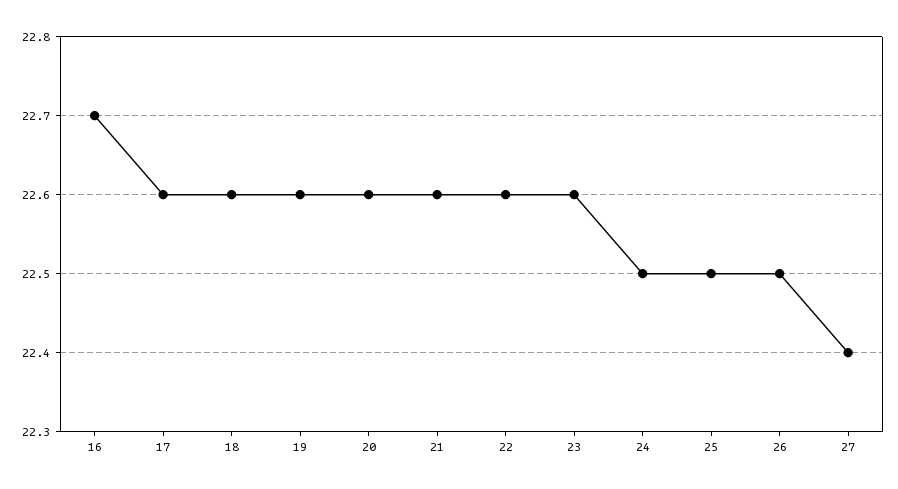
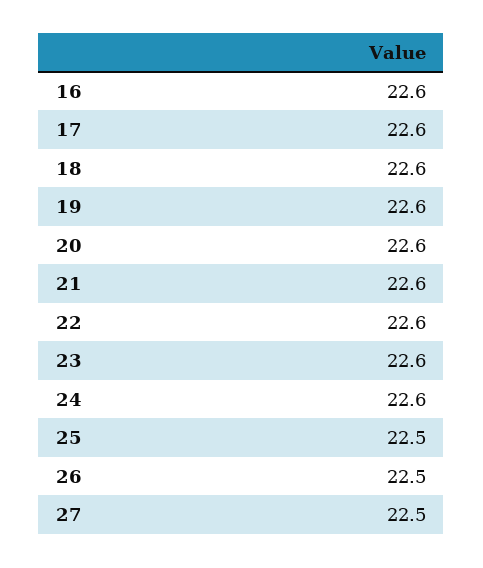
16: 22.7 -> 22.6
24: 22.5 -> 22.6
27: 22.4 -> 22.5

